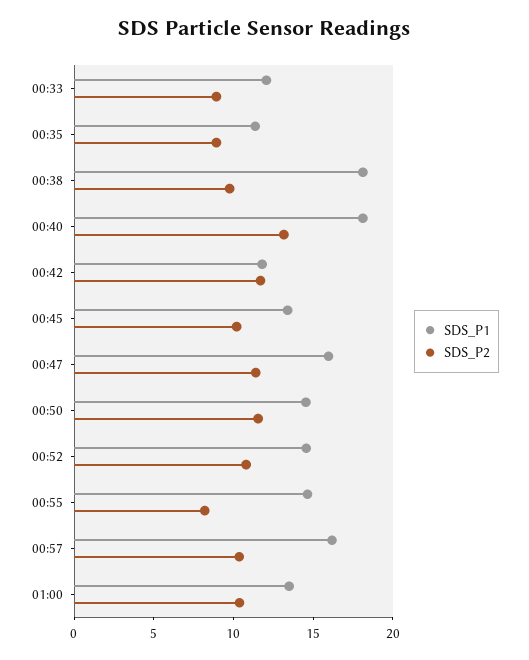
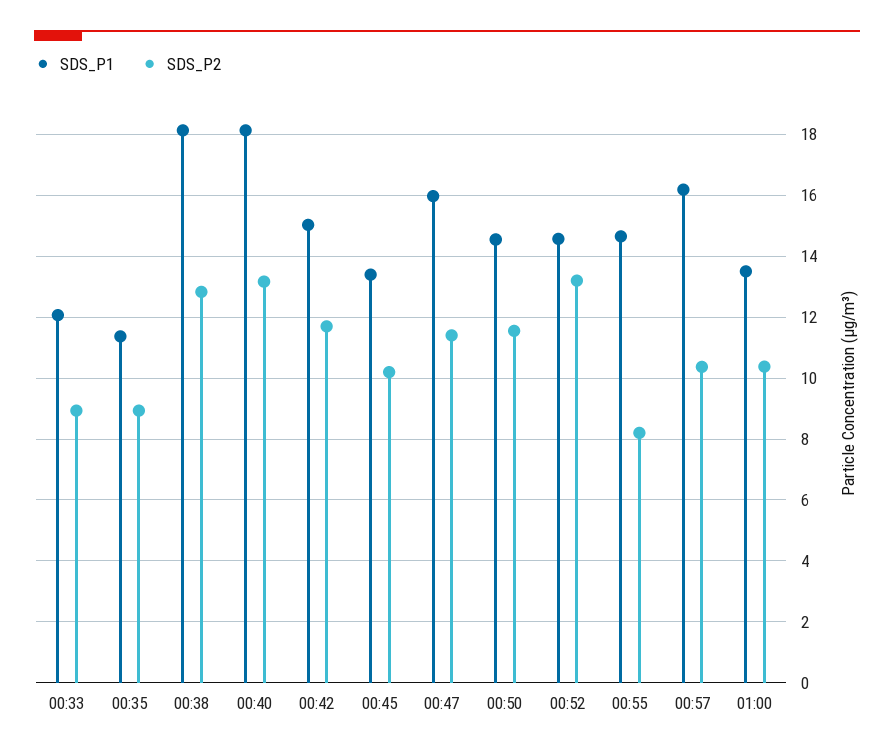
SDS_P2, 00:38: 10 -> 12.8
SDS_P1, 00:42: 12 -> 15
SDS_P2, 00:52: 11 -> 13.2

